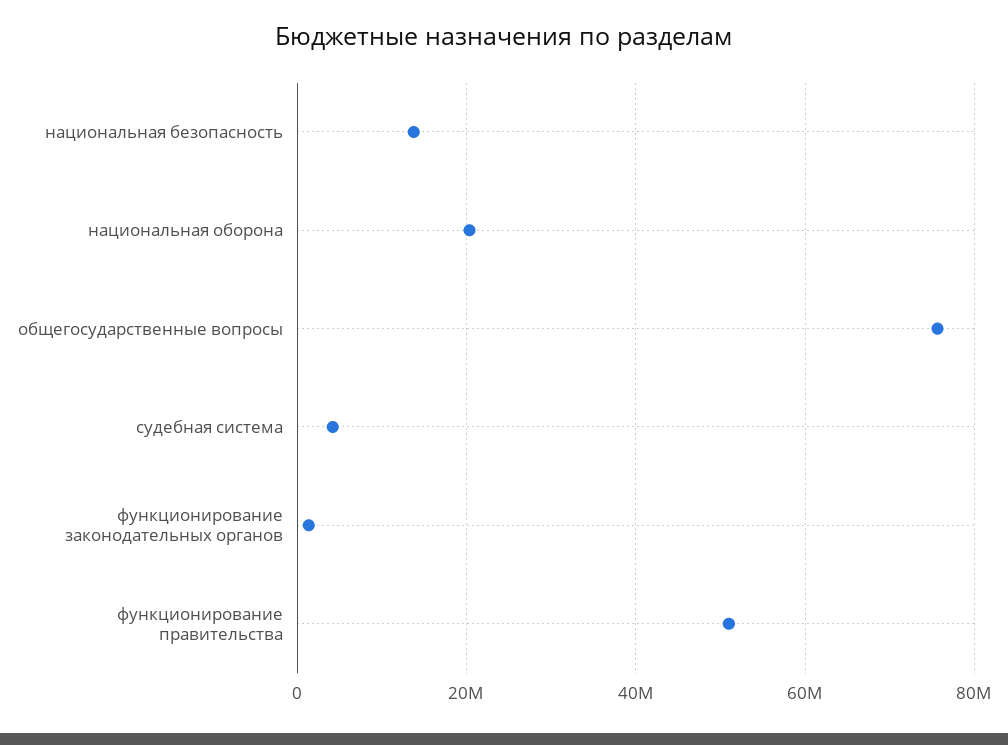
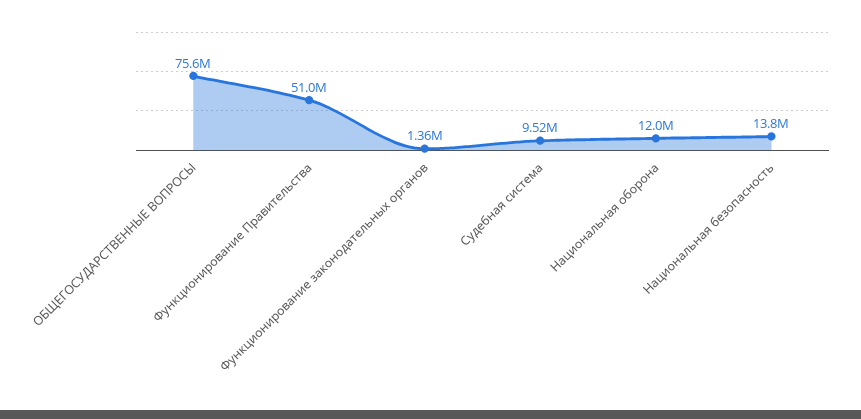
национальная оборона: 20000000 -> 12000000
судебная система: 4000000 -> 9520000

